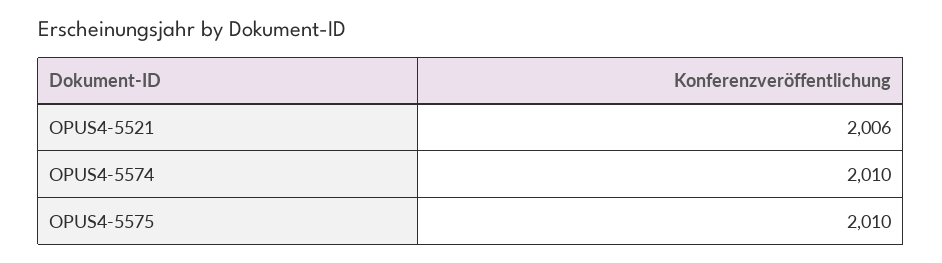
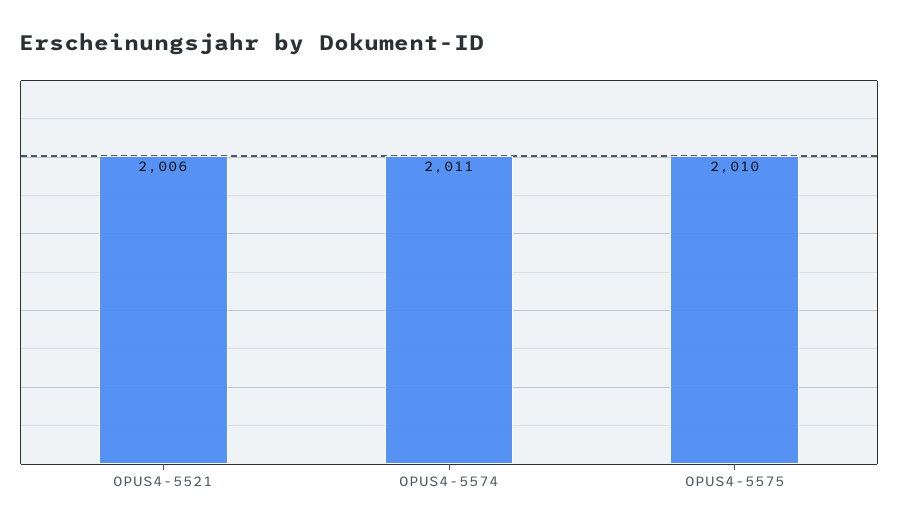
OPUS4-5574: 2010 -> 2011

